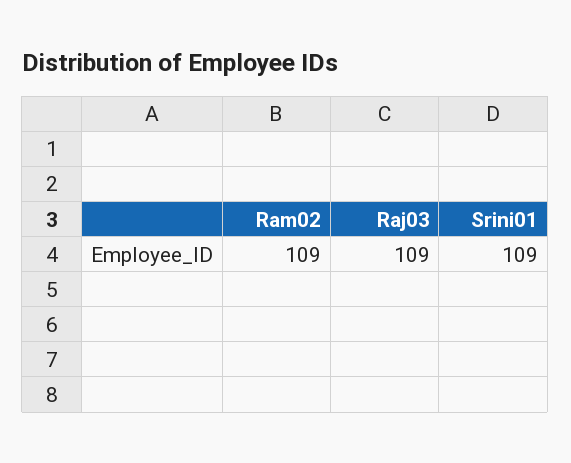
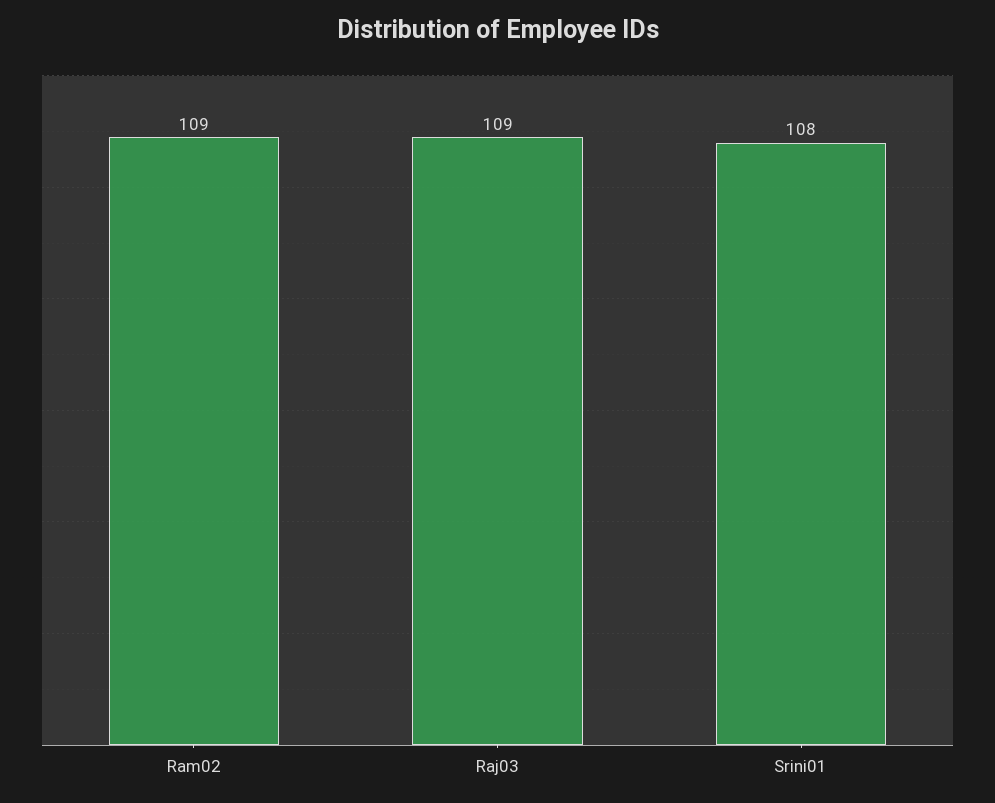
Srini01: 109 -> 108

